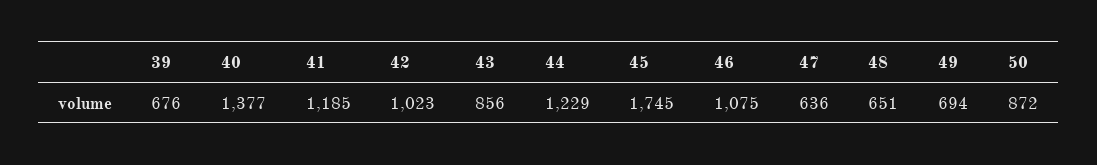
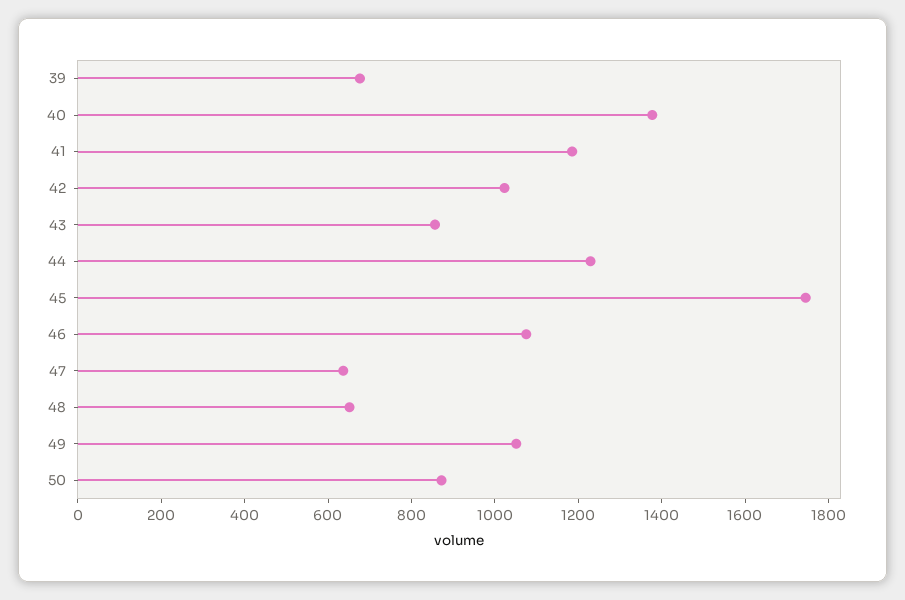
49: 694 -> 1050

